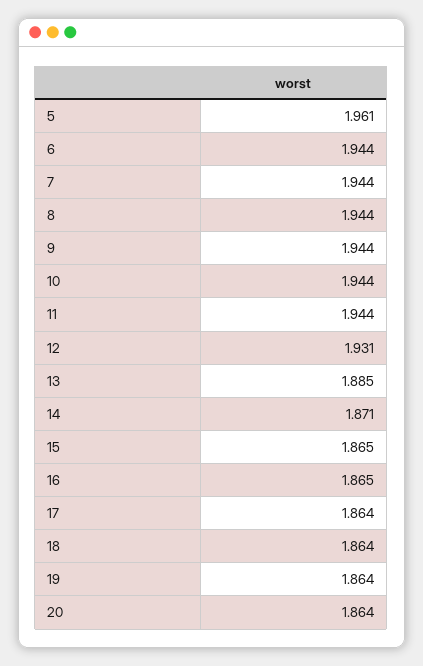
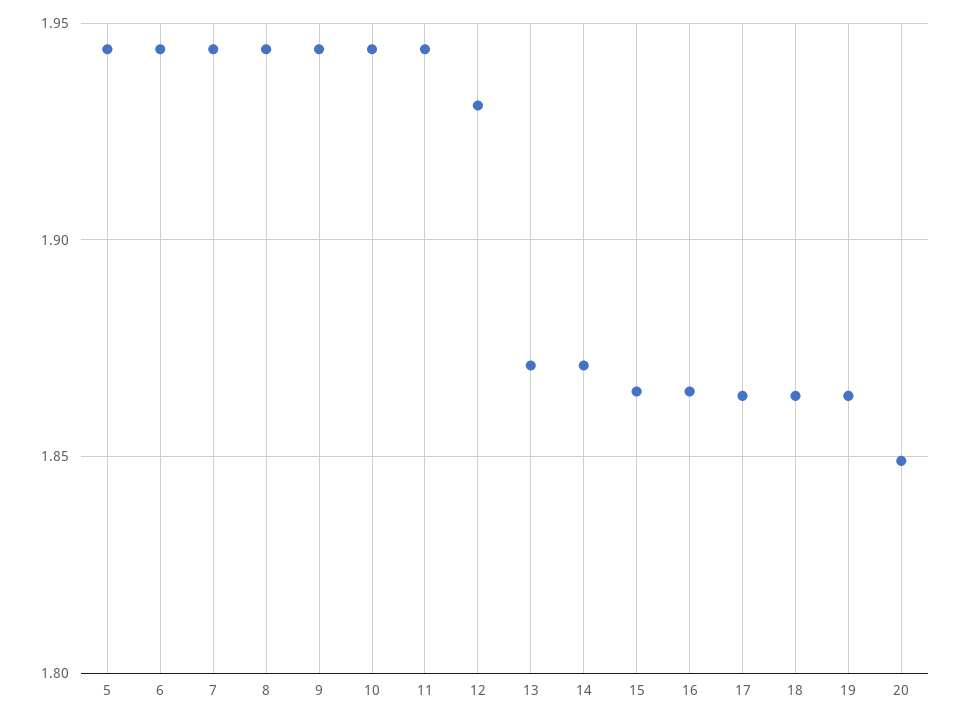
5: 1.961 -> 1.945
13: 1.885 -> 1.87
20: 1.864 -> 1.85

